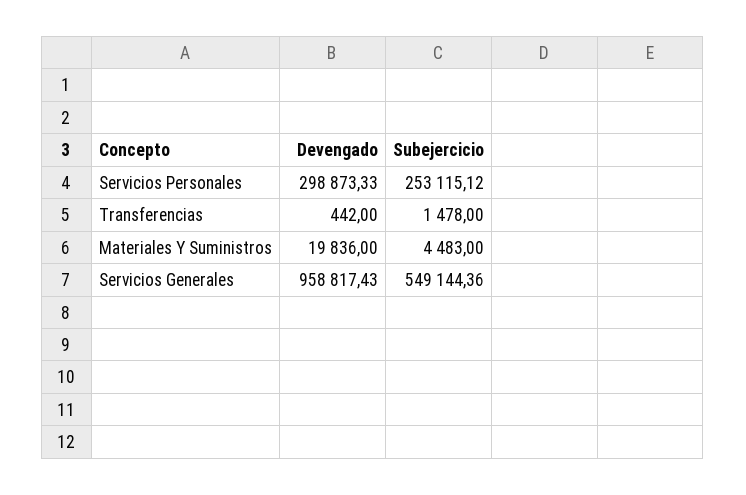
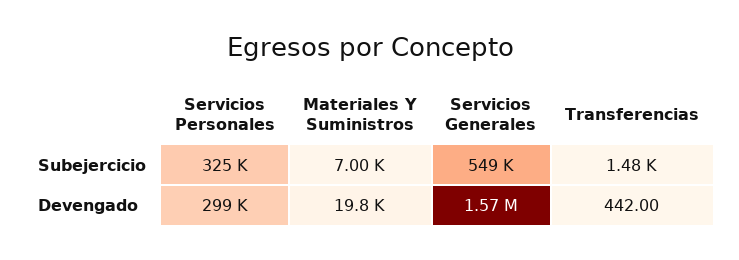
Subejercicio, Servicios Personales: 253115.12 -> 325000
Subejercicio, Materiales Y Suministros: 4483 -> 7000
Devengado, Servicios Generales: 958817.43 -> 1570000

